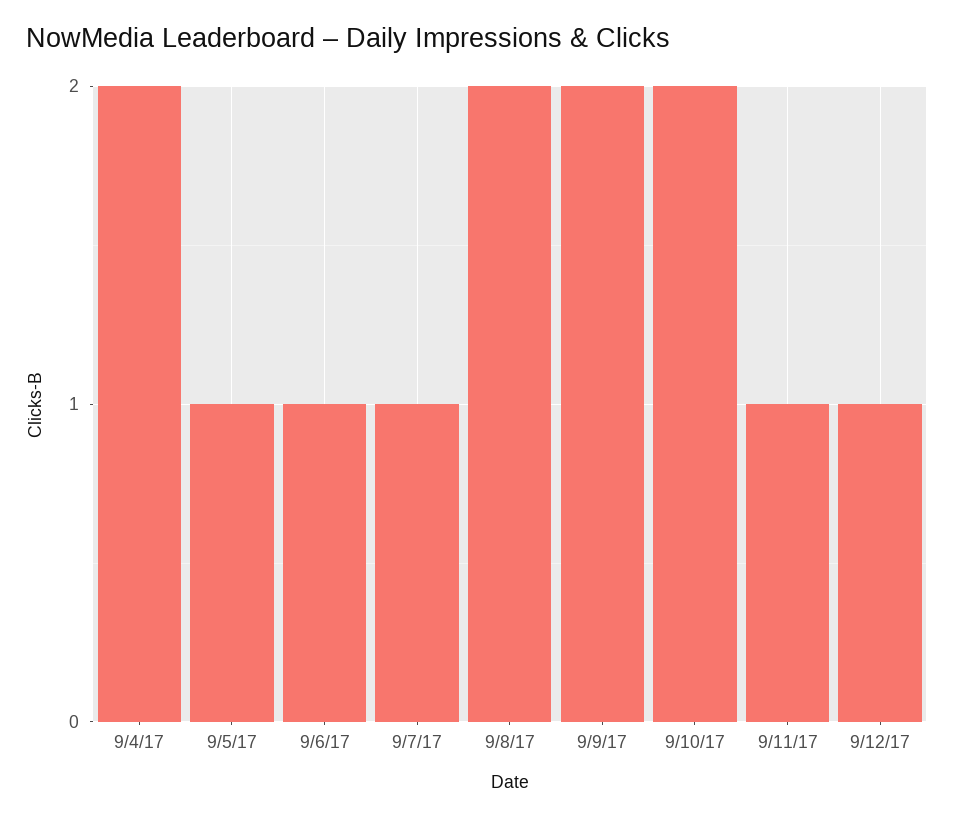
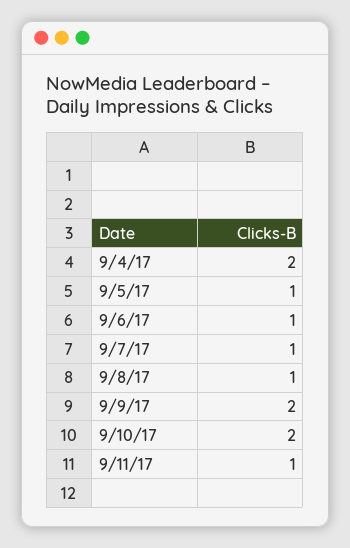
9/8/17: 2 -> 1
9/12/17: 1 -> none

